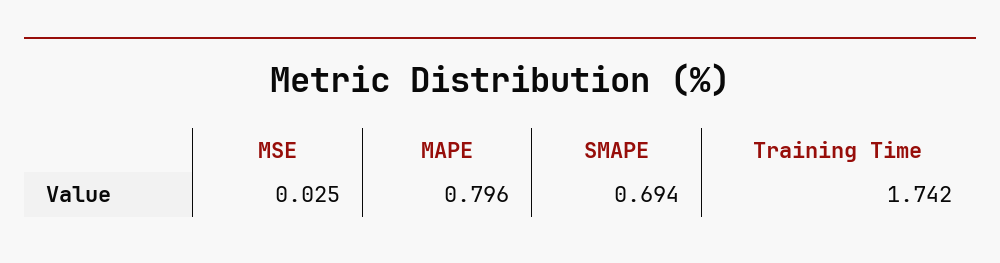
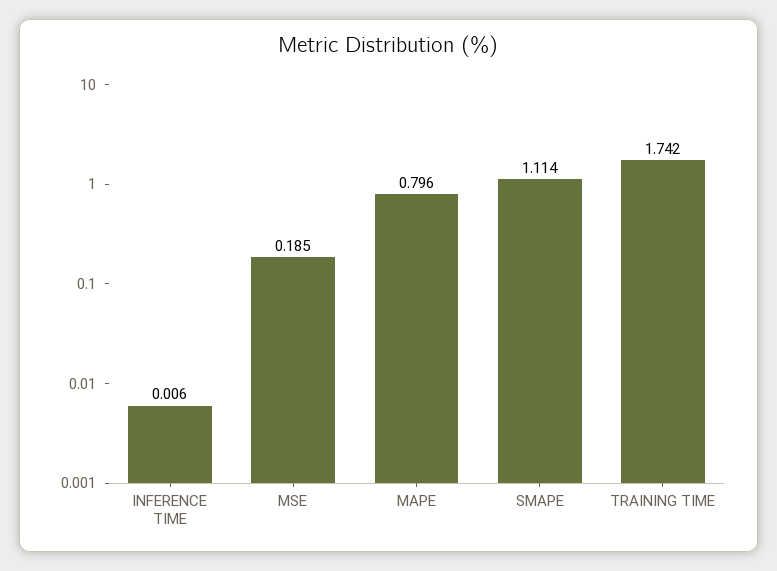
MSE: 0.025 -> 0.185
SMAPE: 0.694 -> 1.114
INFERENCE TIME: none -> 0.006

